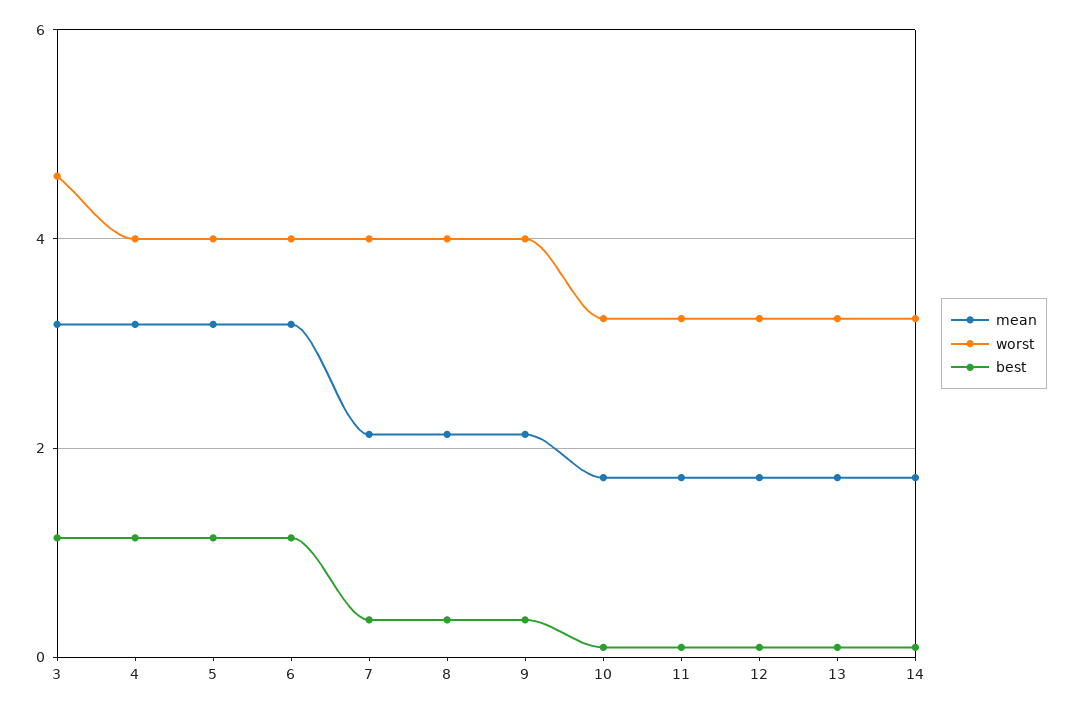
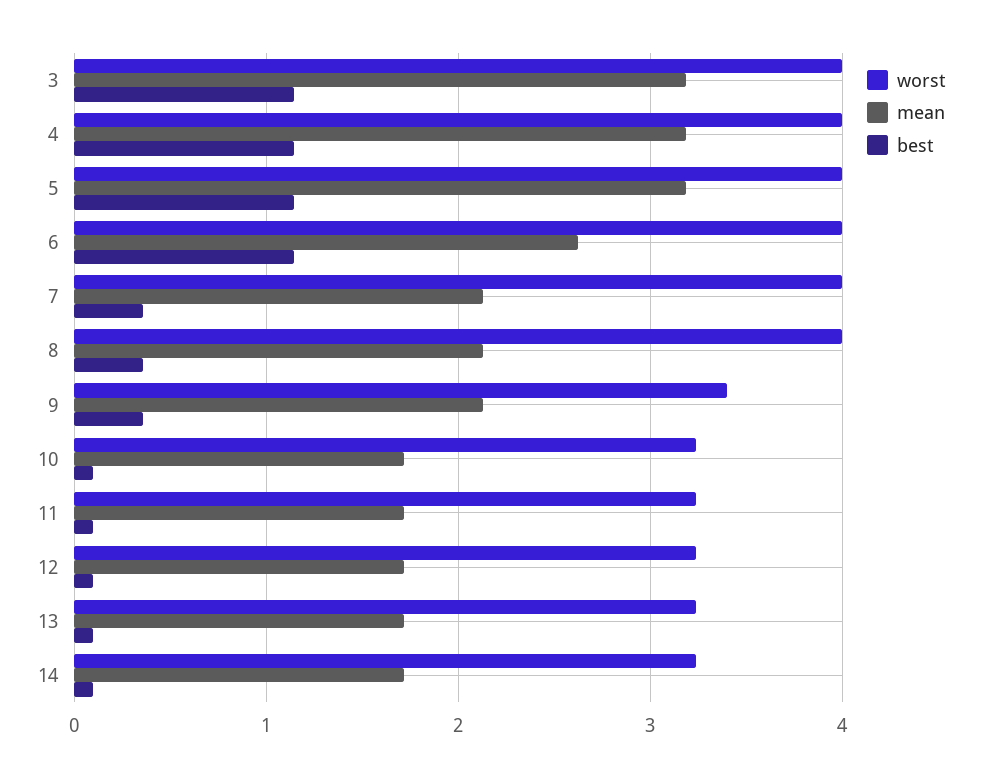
worst, 3: 4.6 -> 4
mean, 6: 3.2 -> 2.6
worst, 9: 4 -> 3.4

